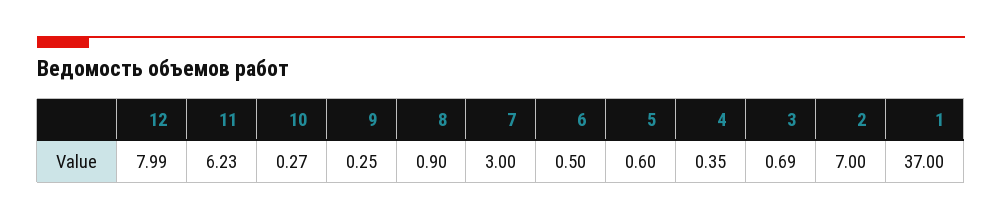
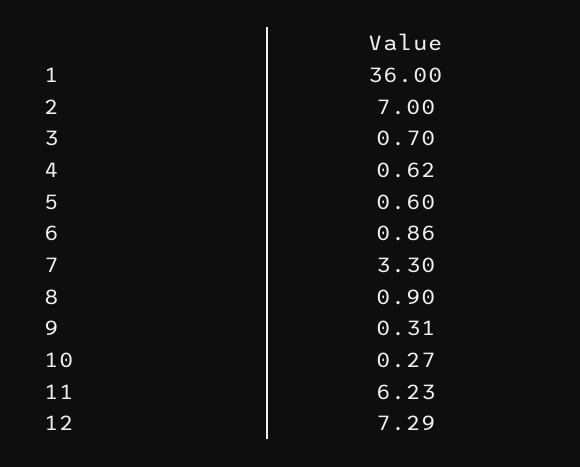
12: 7.99 -> 7.29
9: 0.25 -> 0.31
7: 3 -> 3.3
6: 0.5 -> 0.86
4: 0.35 -> 0.62
3: 0.69 -> 0.7
1: 37 -> 36

